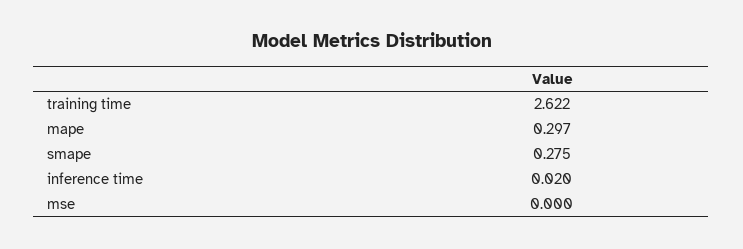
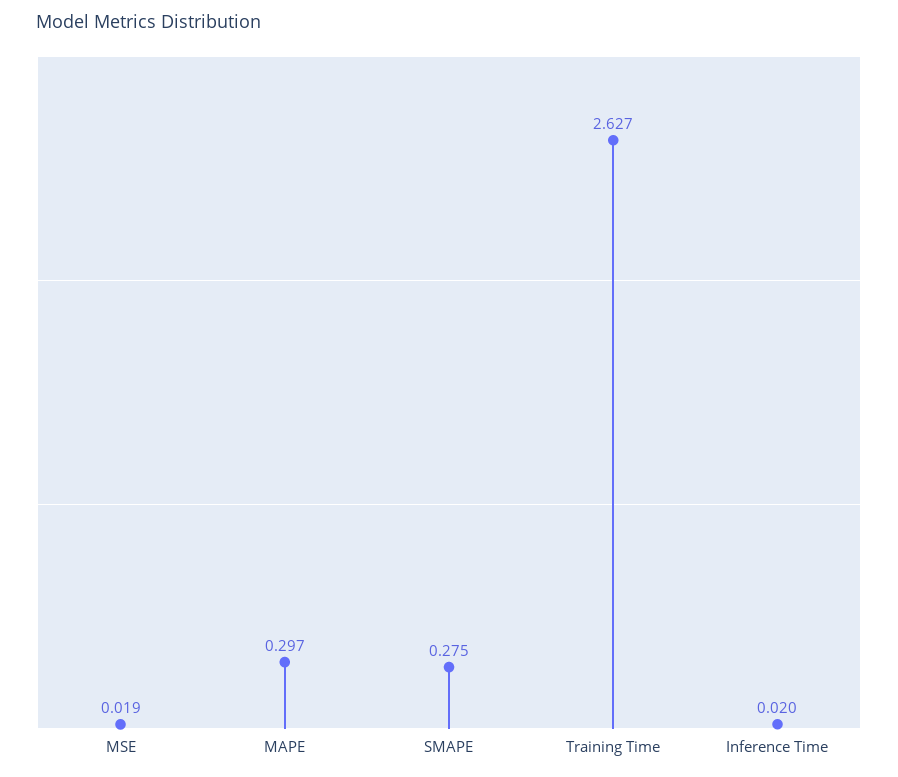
training time: 2.622 -> 2.627
mse: 0 -> 0.019

